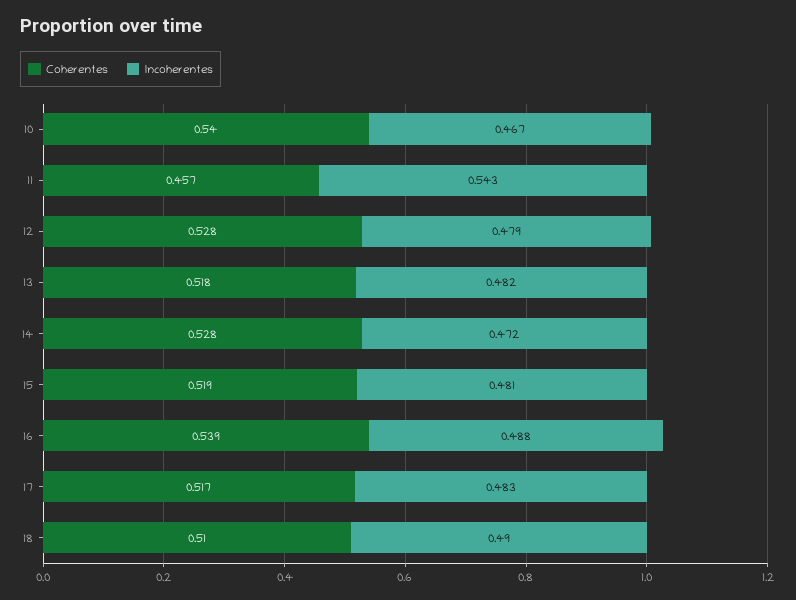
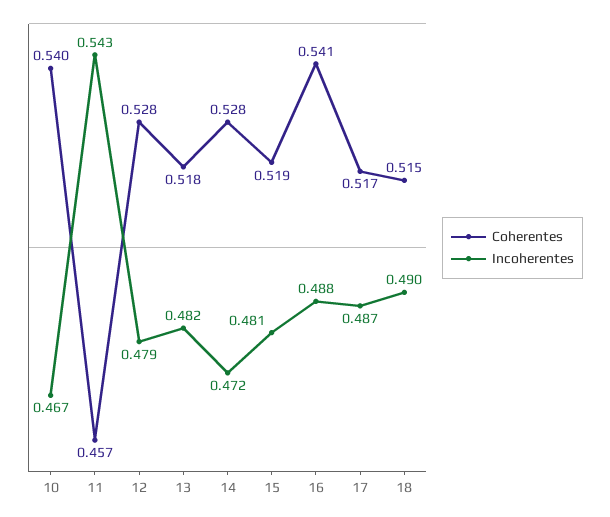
Coherentes, 16: 0.539 -> 0.541
Incoherentes, 17: 0.483 -> 0.487
Coherentes, 18: 0.51 -> 0.515

